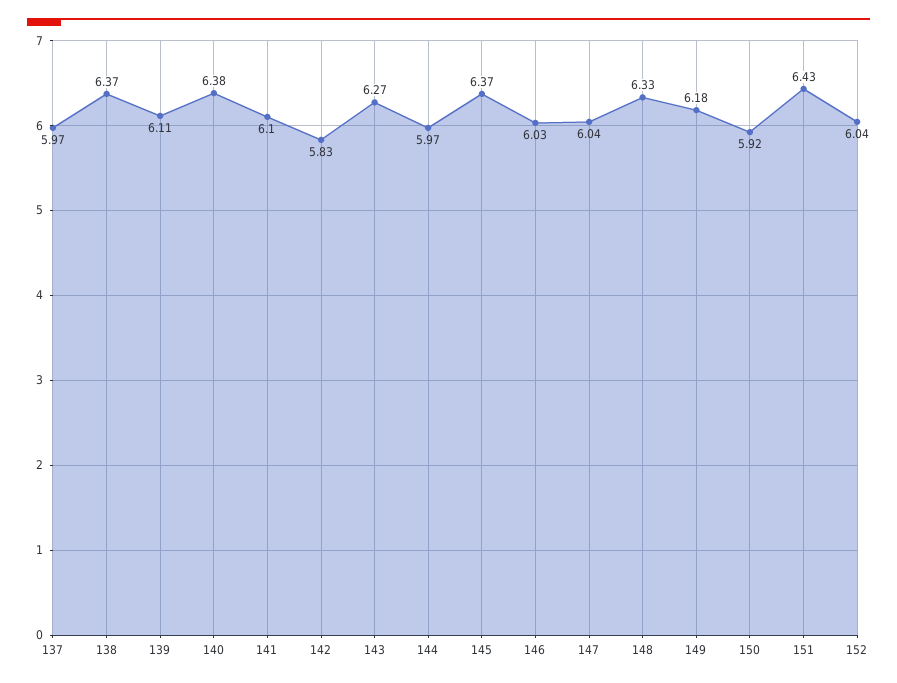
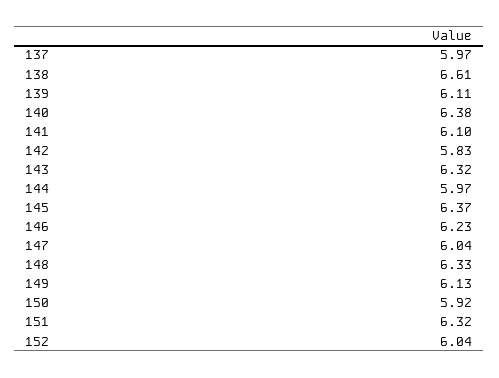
138: 6.37 -> 6.61
143: 6.27 -> 6.32
146: 6.03 -> 6.23
149: 6.18 -> 6.13
151: 6.43 -> 6.32

